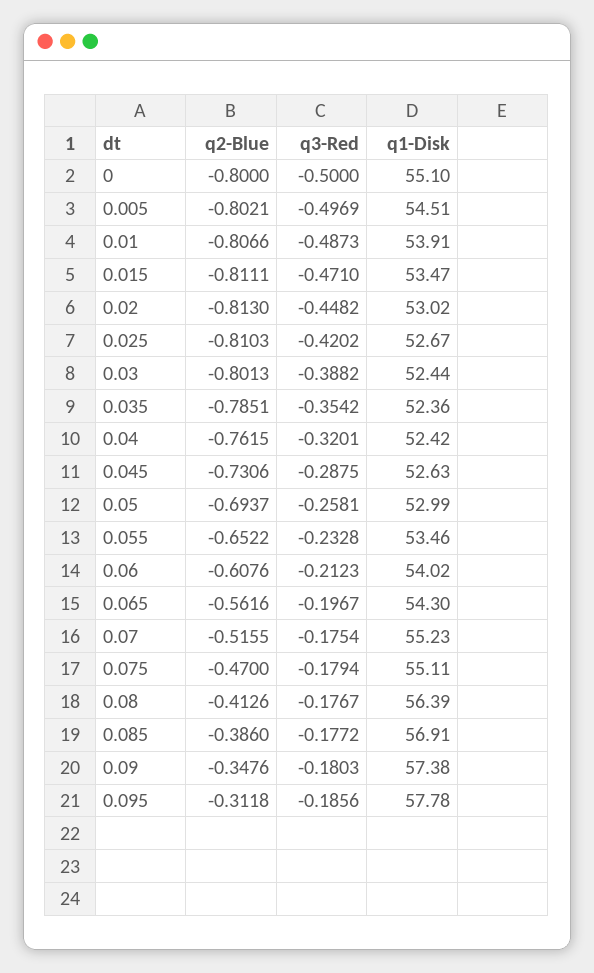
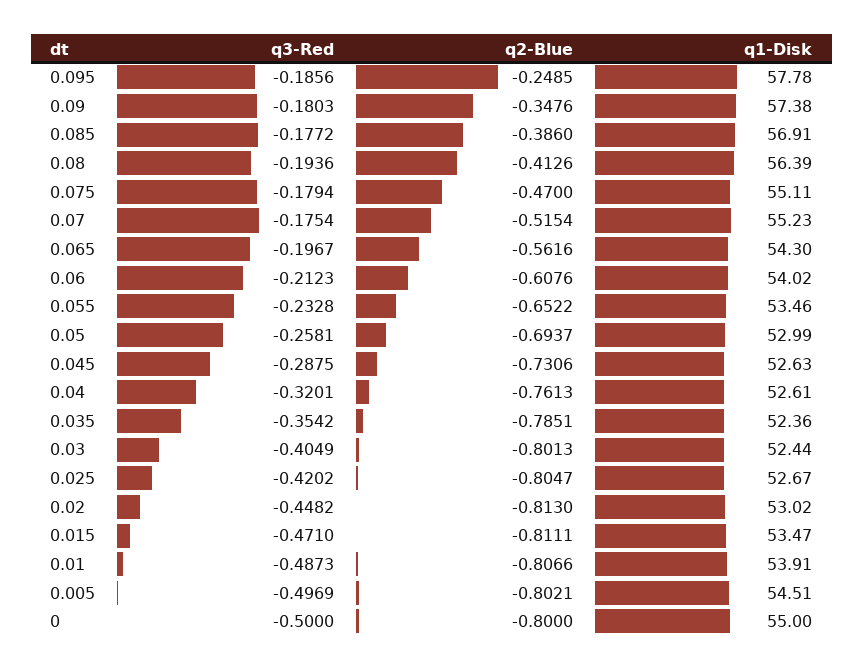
q1-Disk, 0: 55.1 -> 55
q2-Blue, 0.025: -0.8103 -> -0.8047
q3-Red, 0.03: -0.3882 -> -0.4049
q2-Blue, 0.04: -0.7615 -> -0.7613
q1-Disk, 0.04: 52.42 -> 52.61
q2-Blue, 0.07: -0.5155 -> -0.5154
q3-Red, 0.08: -0.1767 -> -0.1936
q2-Blue, 0.095: -0.3118 -> -0.2485

